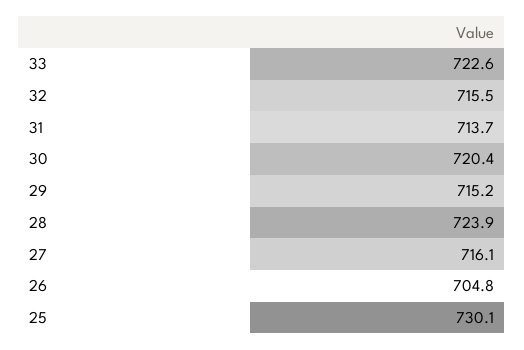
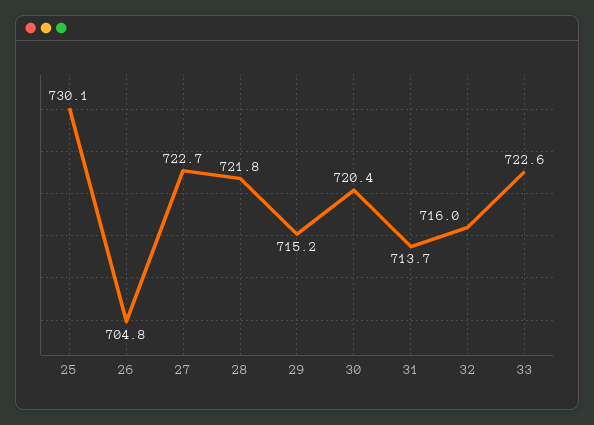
32: 715.5 -> 716
28: 723.9 -> 721.8
27: 716.1 -> 722.7

